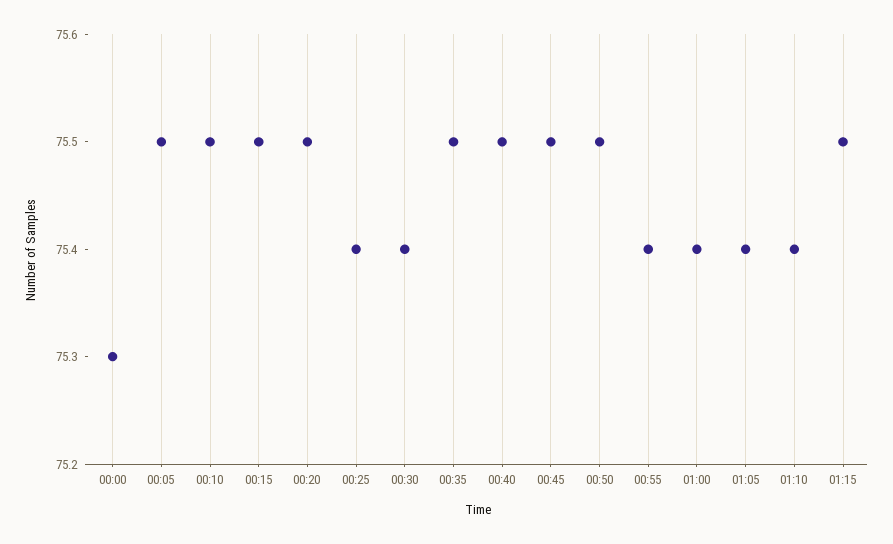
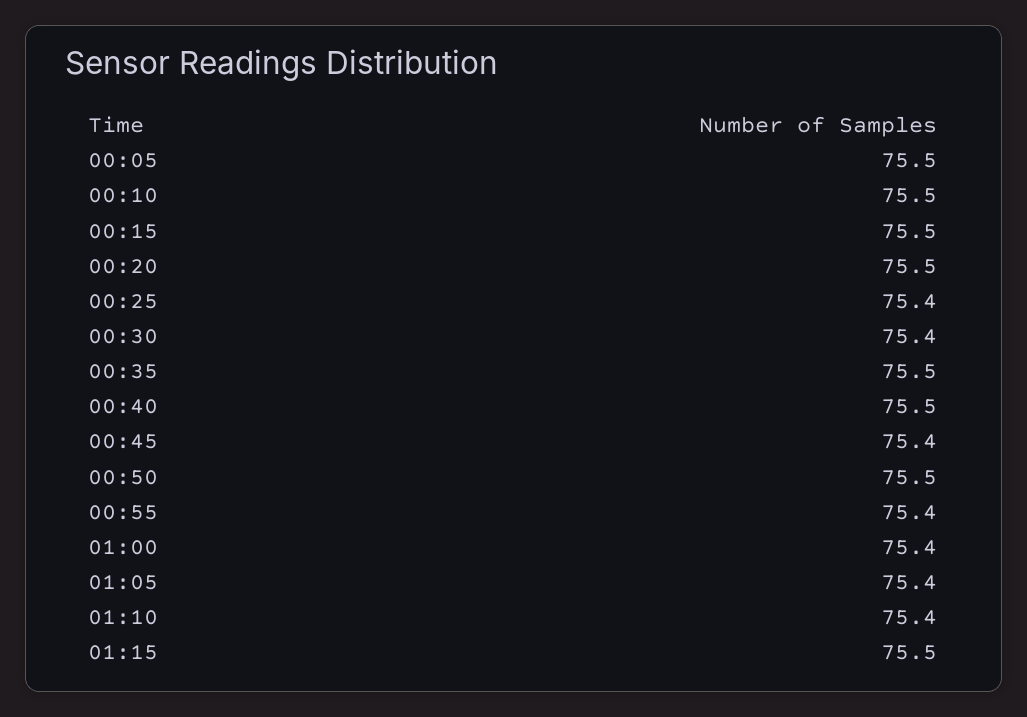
00:00: 75.3 -> none
00:45: 75.5 -> 75.4

